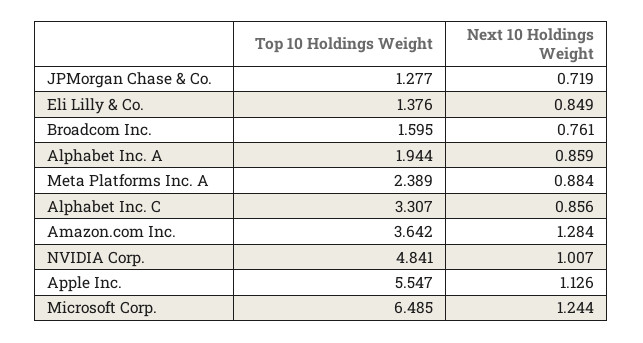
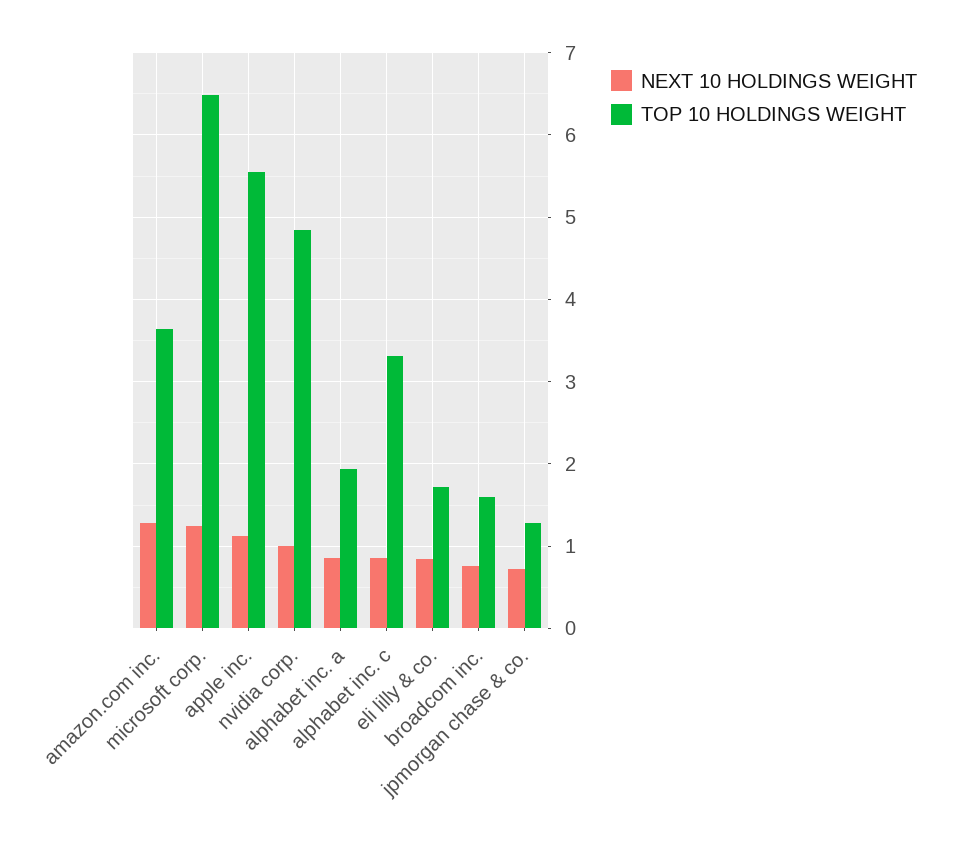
Top 10 Holdings Weight, Eli Lilly & Co.: 1.376 -> 1.7
Top 10 Holdings Weight, Meta Platforms Inc. A: 2.389 -> none
Next 10 Holdings Weight, Meta Platforms Inc. A: 0.884 -> none

